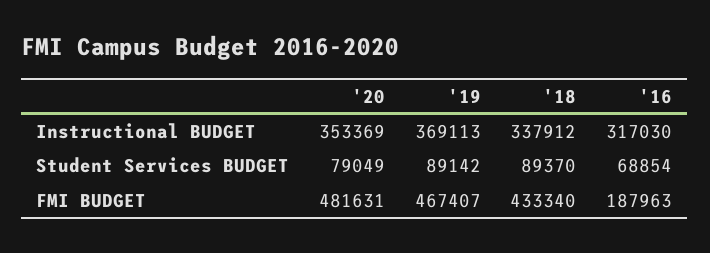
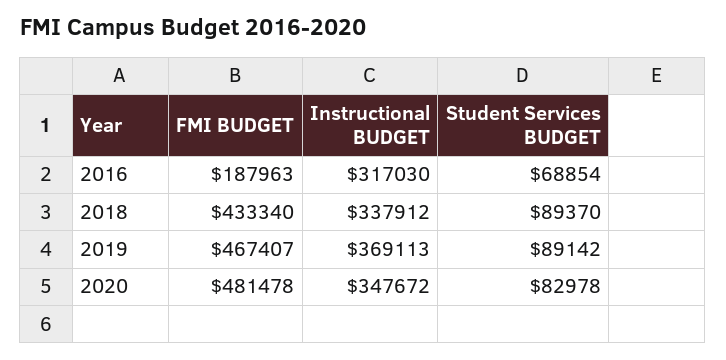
'20, Instructional BUDGET: 353369 -> 347672
'20, Student Services BUDGET: 79049 -> 82978
'20, FMI BUDGET: 481631 -> 481478

